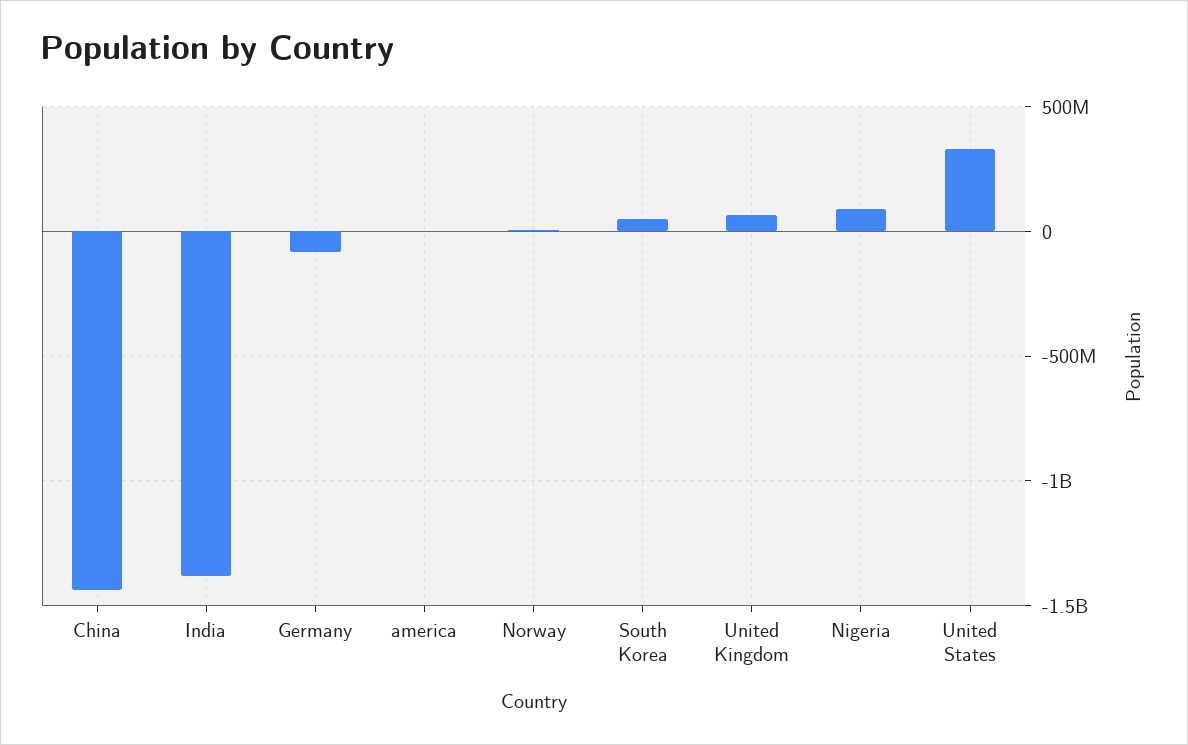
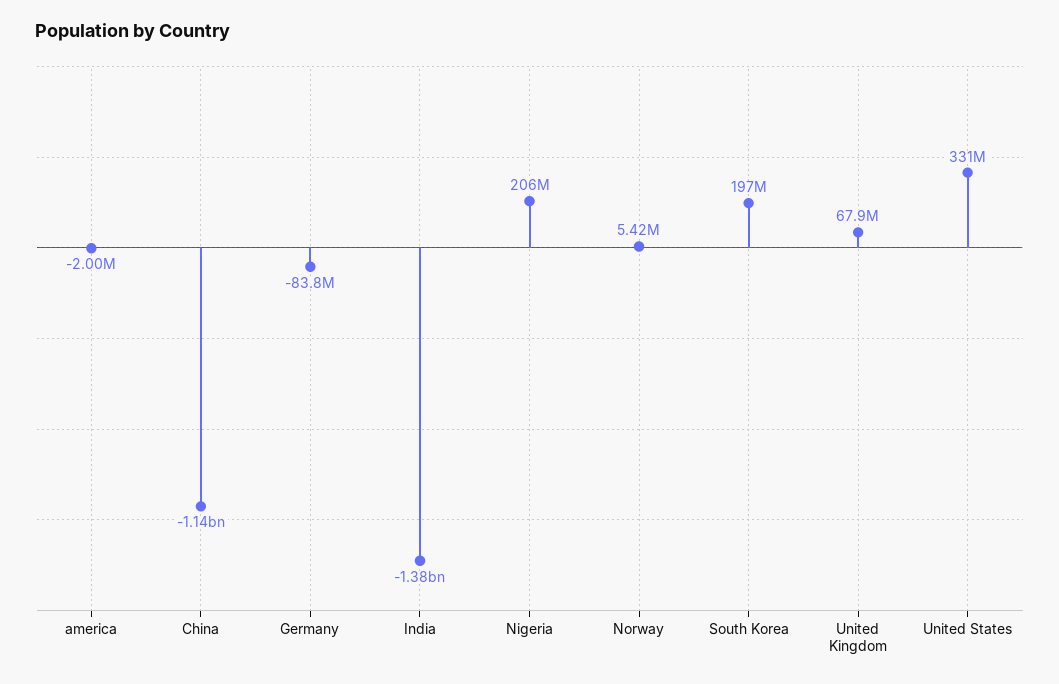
China: -1450000000 -> -1140000000
South Korea: 50000000 -> 197000000
Nigeria: 100000000 -> 206000000

